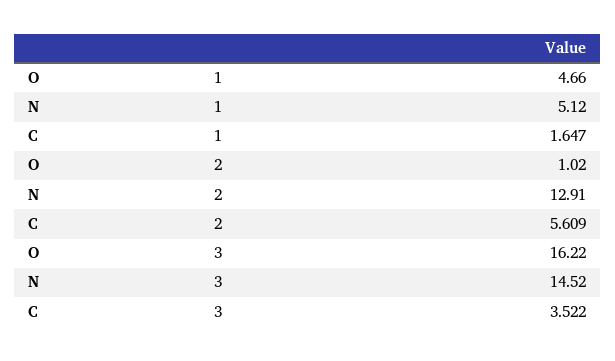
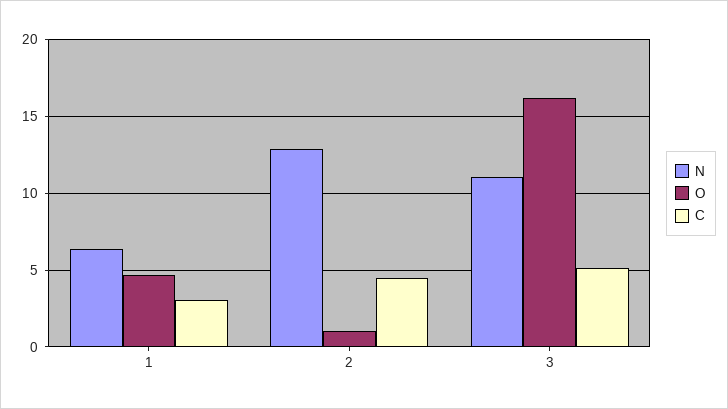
N, 1: 5.12 -> 6.5
C, 1: 1.647 -> 3
C, 2: 5.609 -> 4.5
N, 3: 14.52 -> 11
C, 3: 3.522 -> 5

